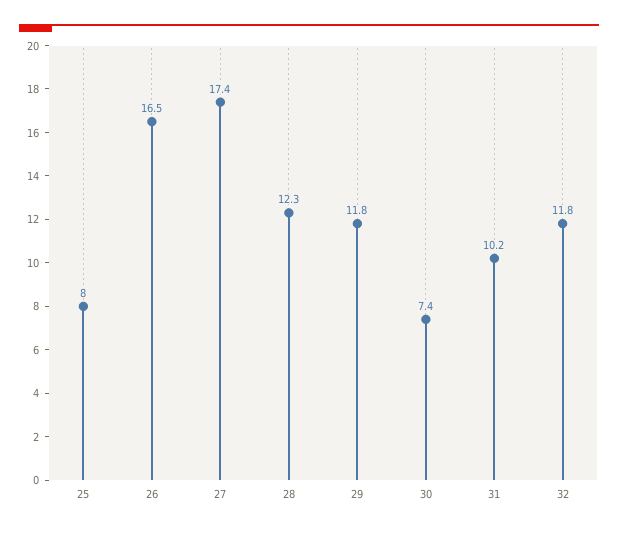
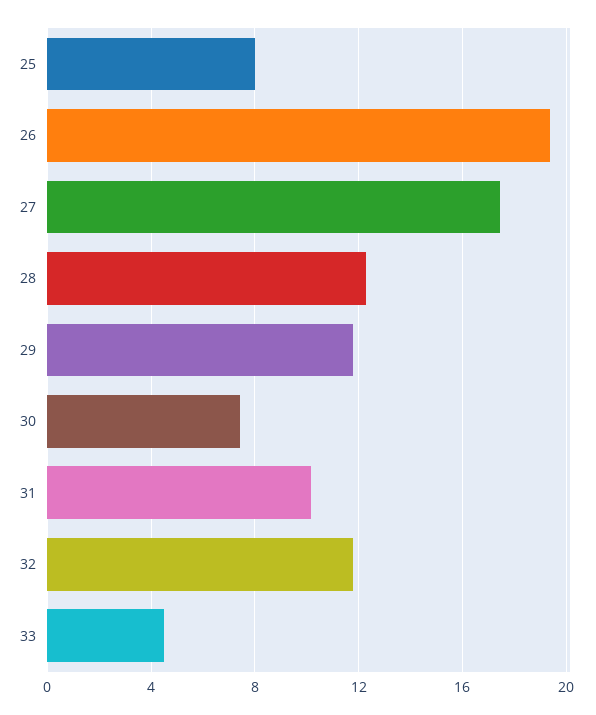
26: 16.5 -> 19.5
33: none -> 4.5

